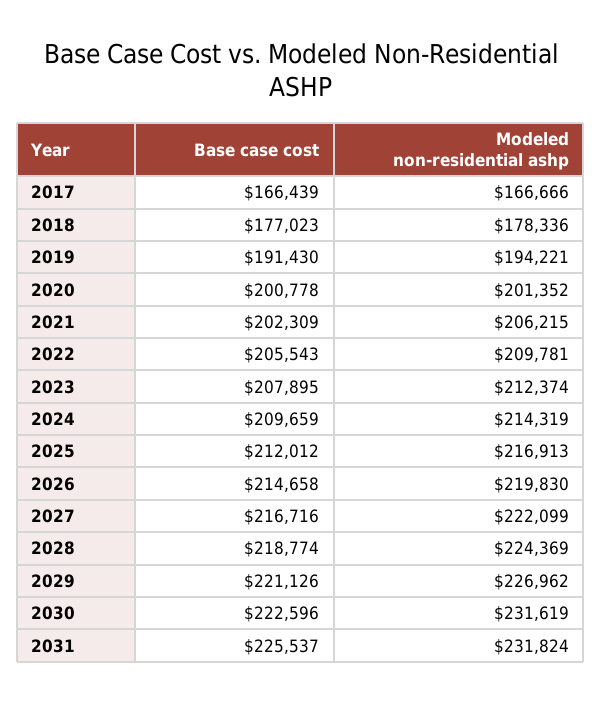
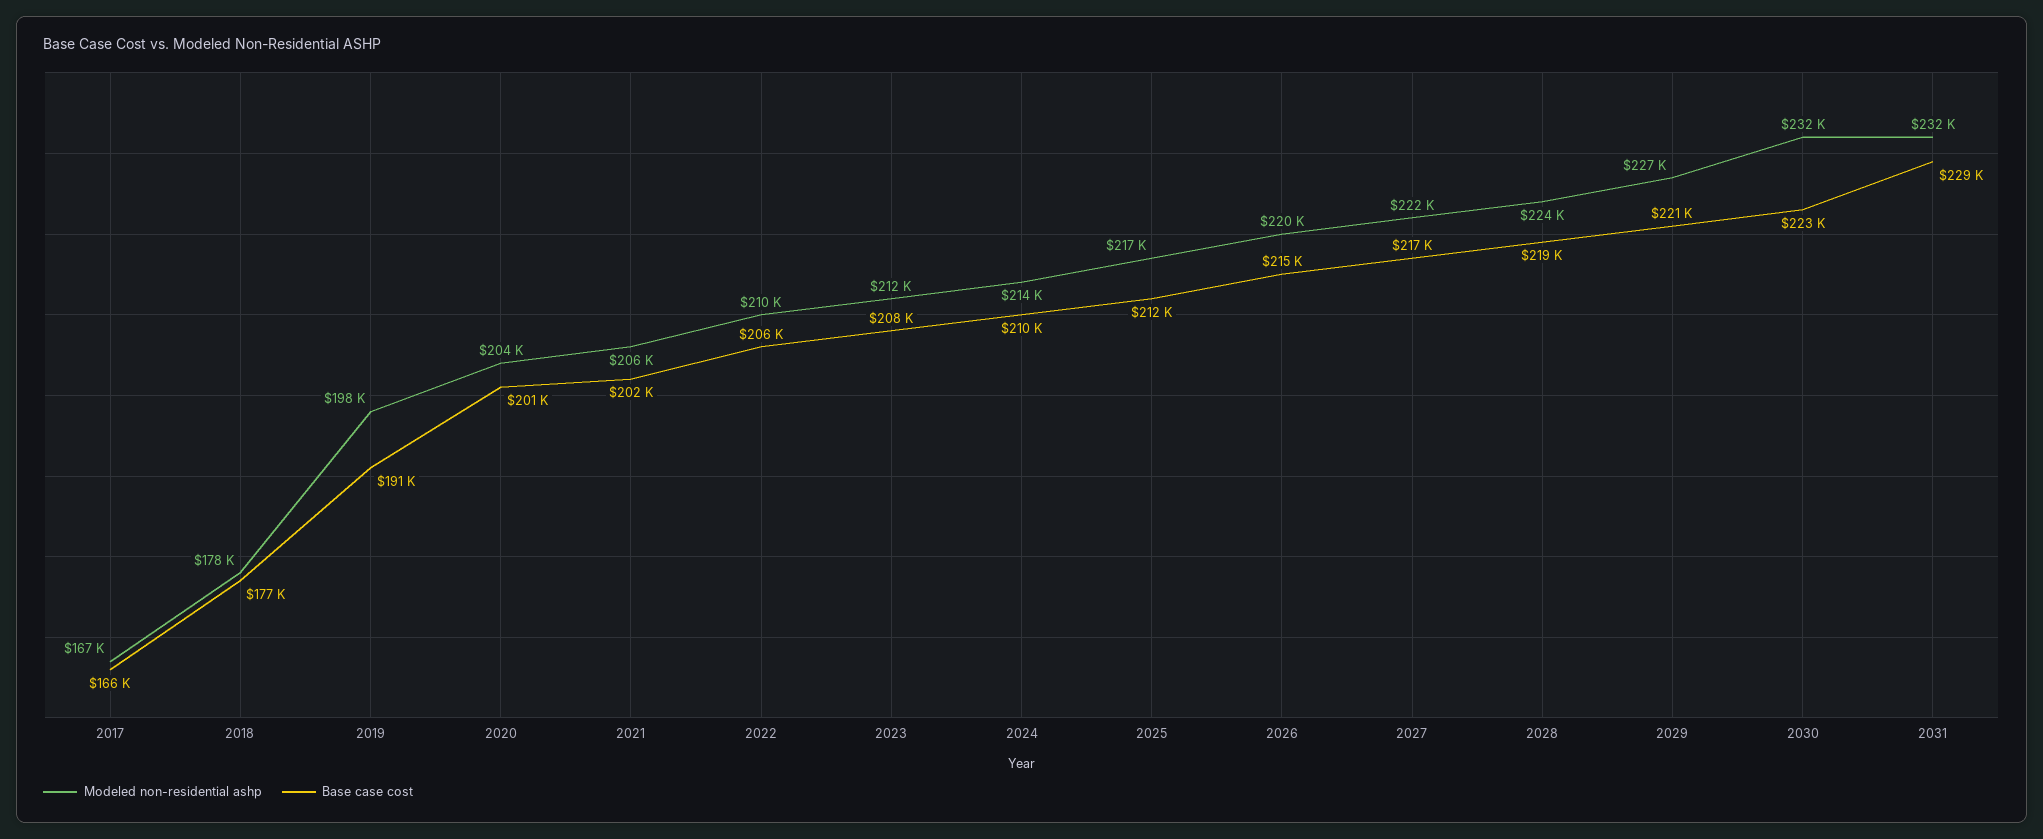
Modeled non-residential ashp, 2019: 194221 -> 198000
Modeled non-residential ashp, 2020: 201352 -> 204000
Base case cost, 2031: 225537 -> 229000

